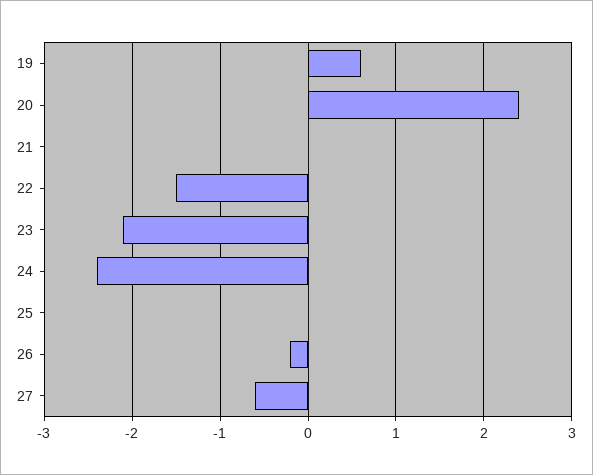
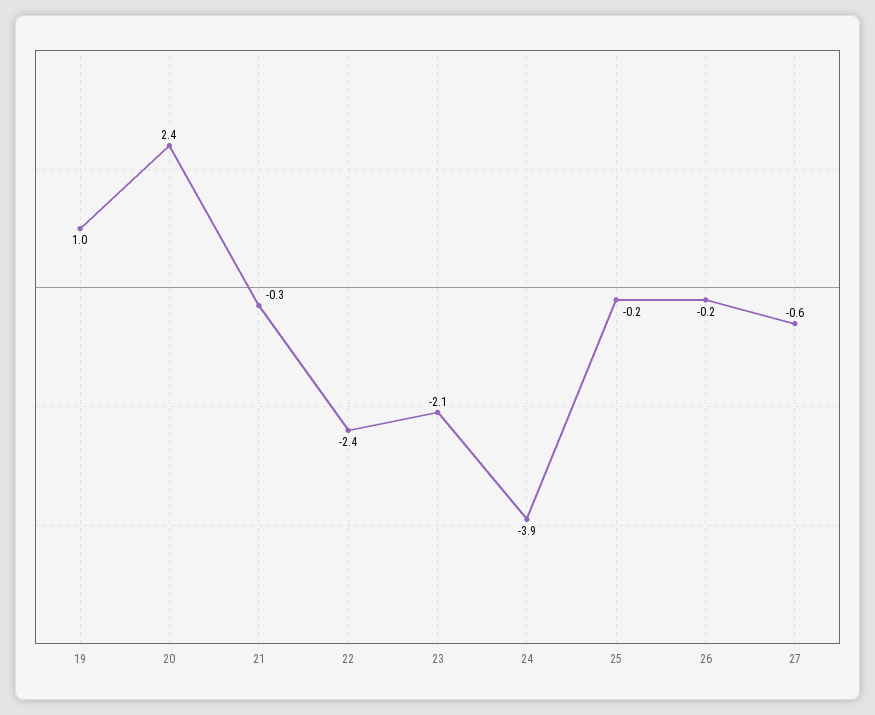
19: 0.6 -> 1
21: 0 -> -0.3
22: -1.5 -> -2.4
24: -2.4 -> -3.9
25: 0 -> -0.2

